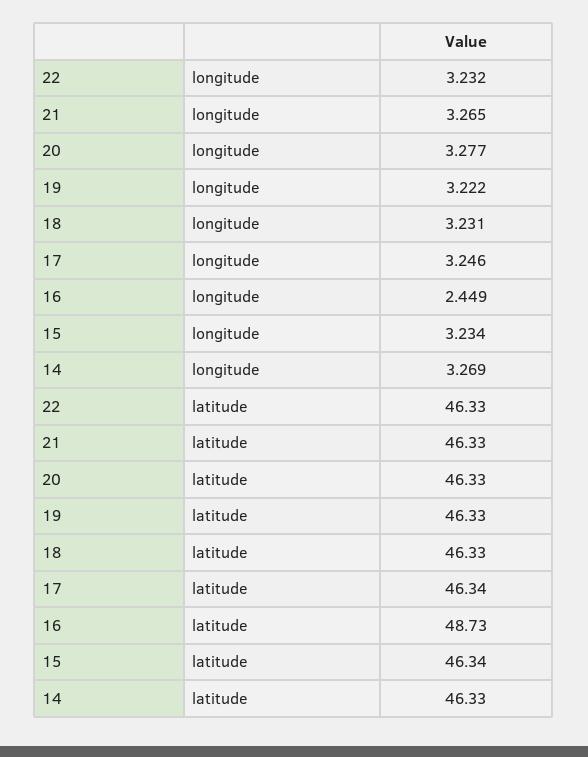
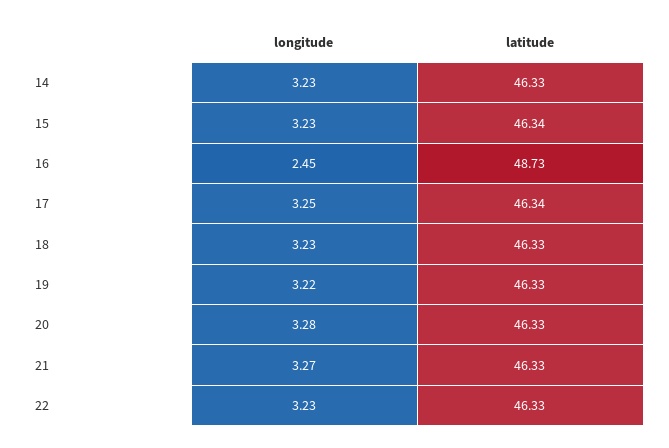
14, longitude: 3.269 -> 3.23

